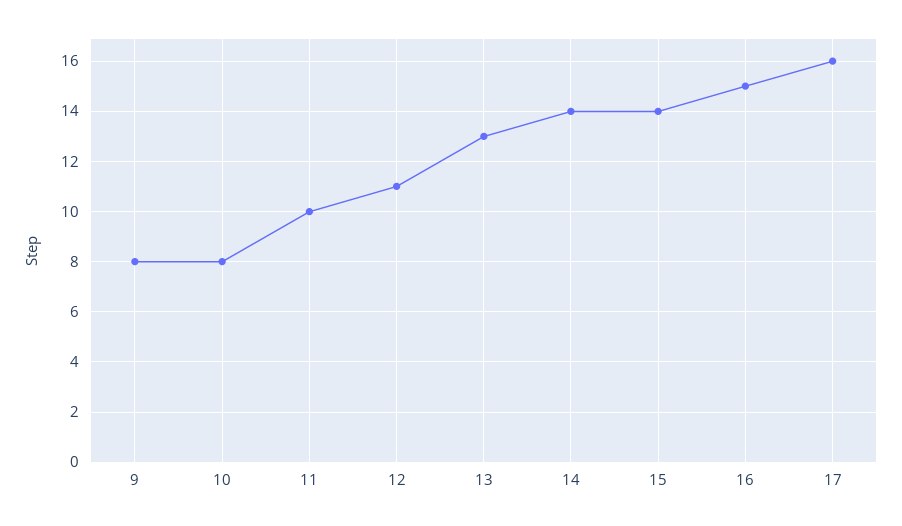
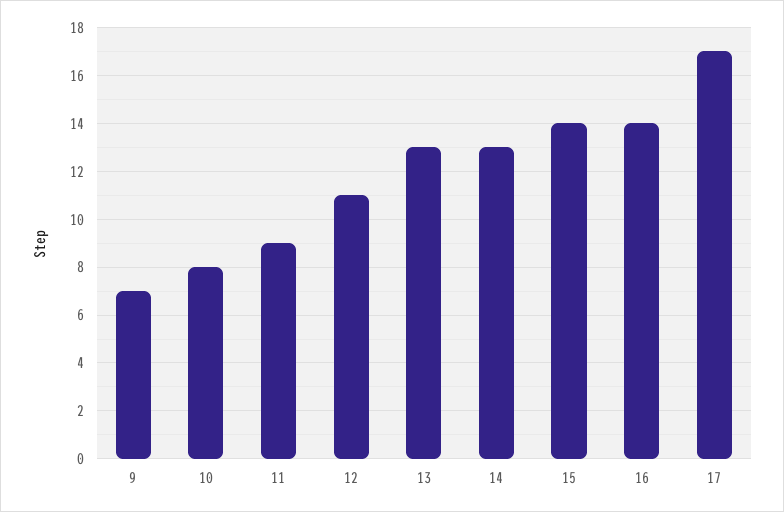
9: 8 -> 7
11: 10 -> 9
14: 14 -> 13
16: 15 -> 14
17: 16 -> 17

